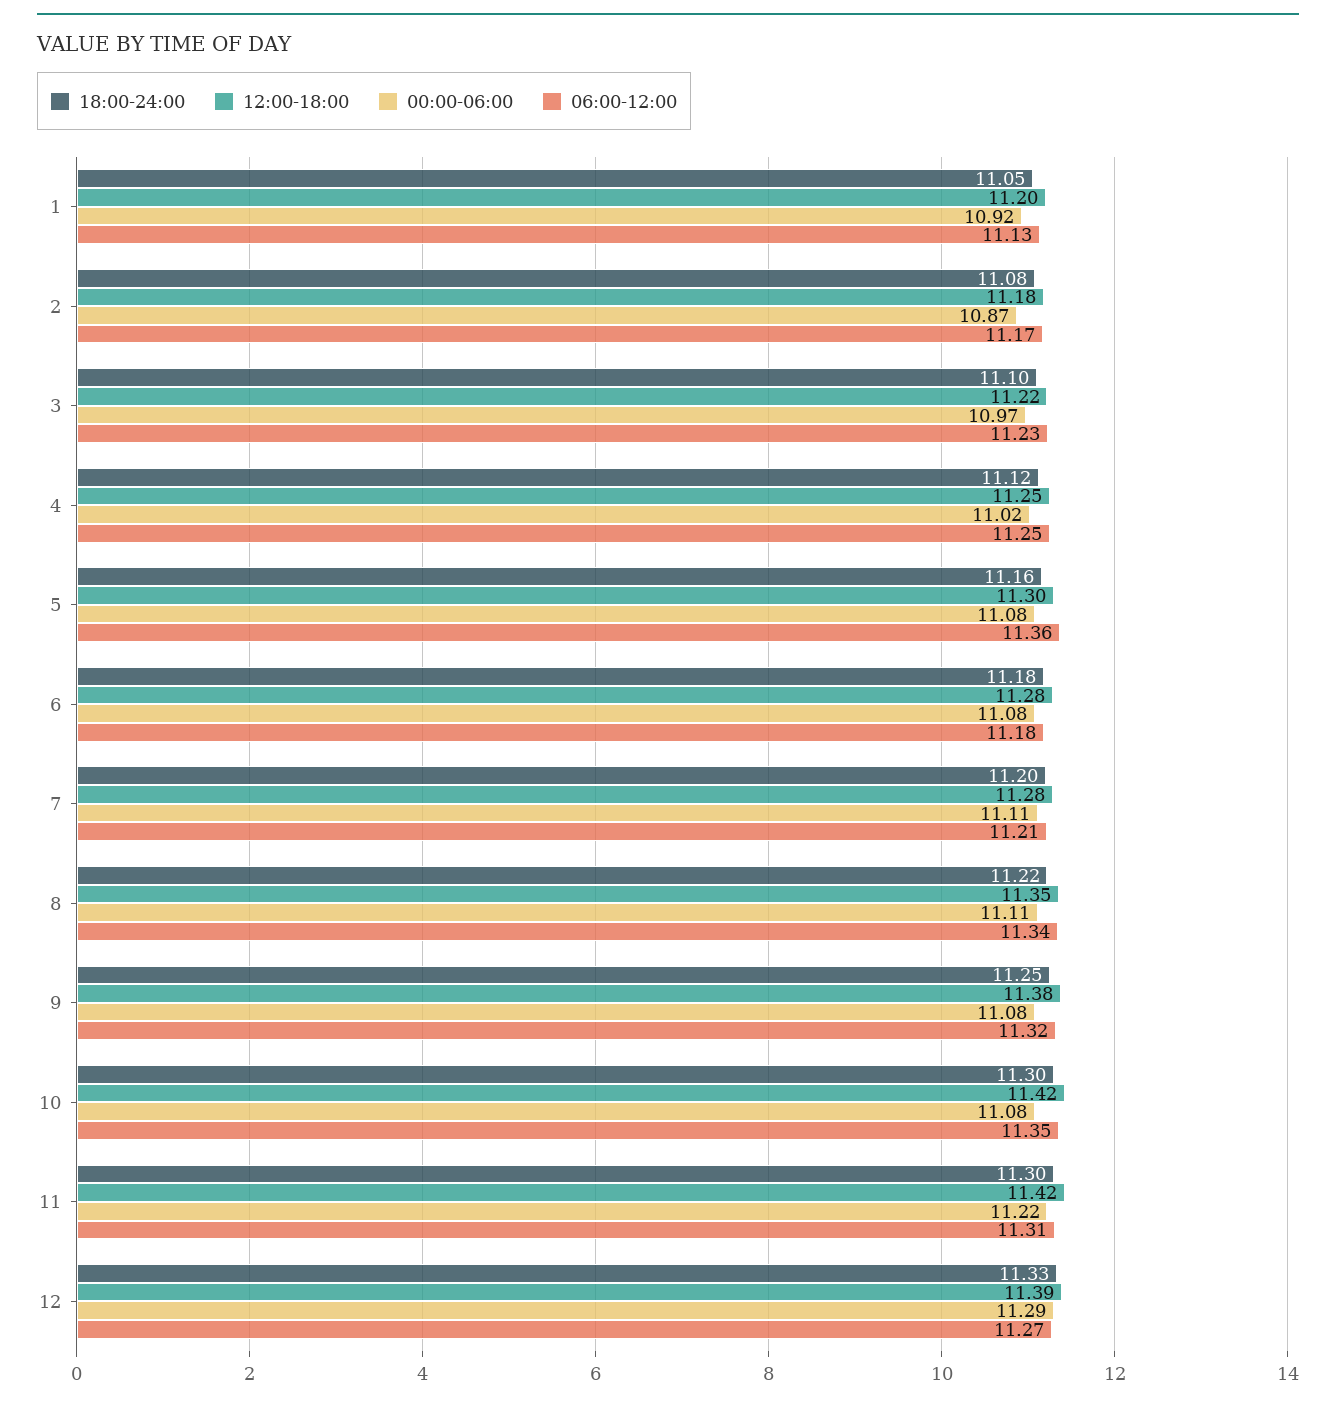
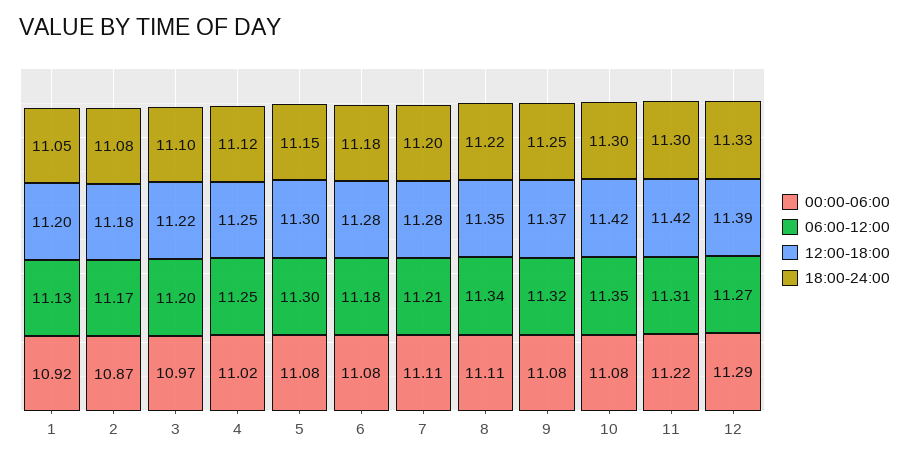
06:00-12:00, 3: 11.23 -> 11.2
18:00-24:00, 5: 11.16 -> 11.15
06:00-12:00, 5: 11.36 -> 11.3
12:00-18:00, 9: 11.38 -> 11.37

